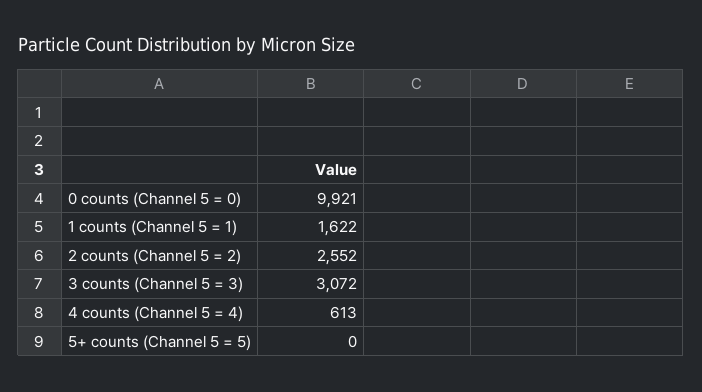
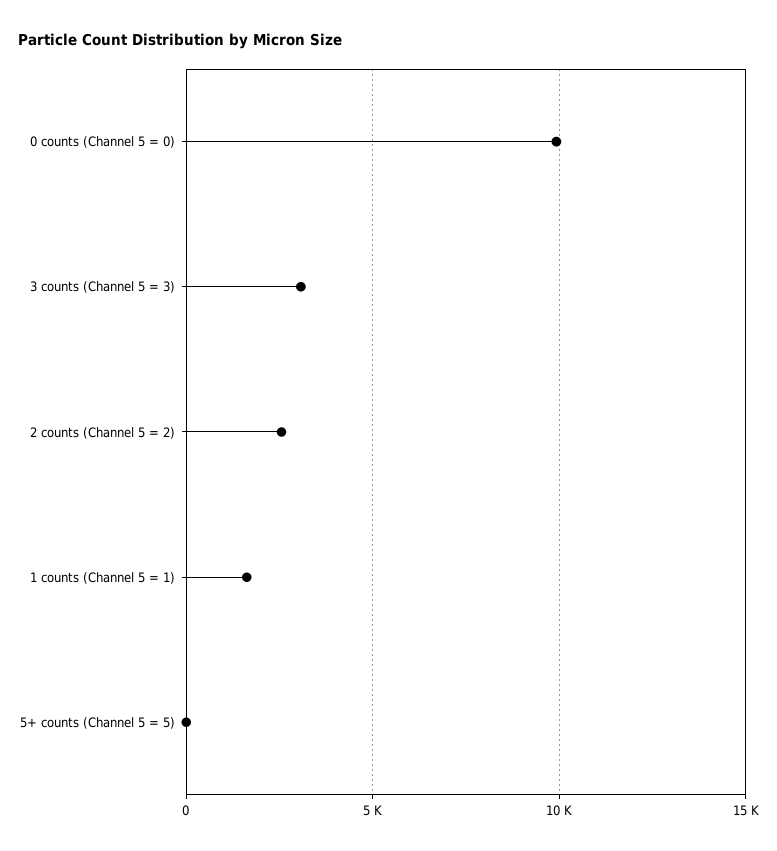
4 counts (Channel 5 = 4): 613 -> none

